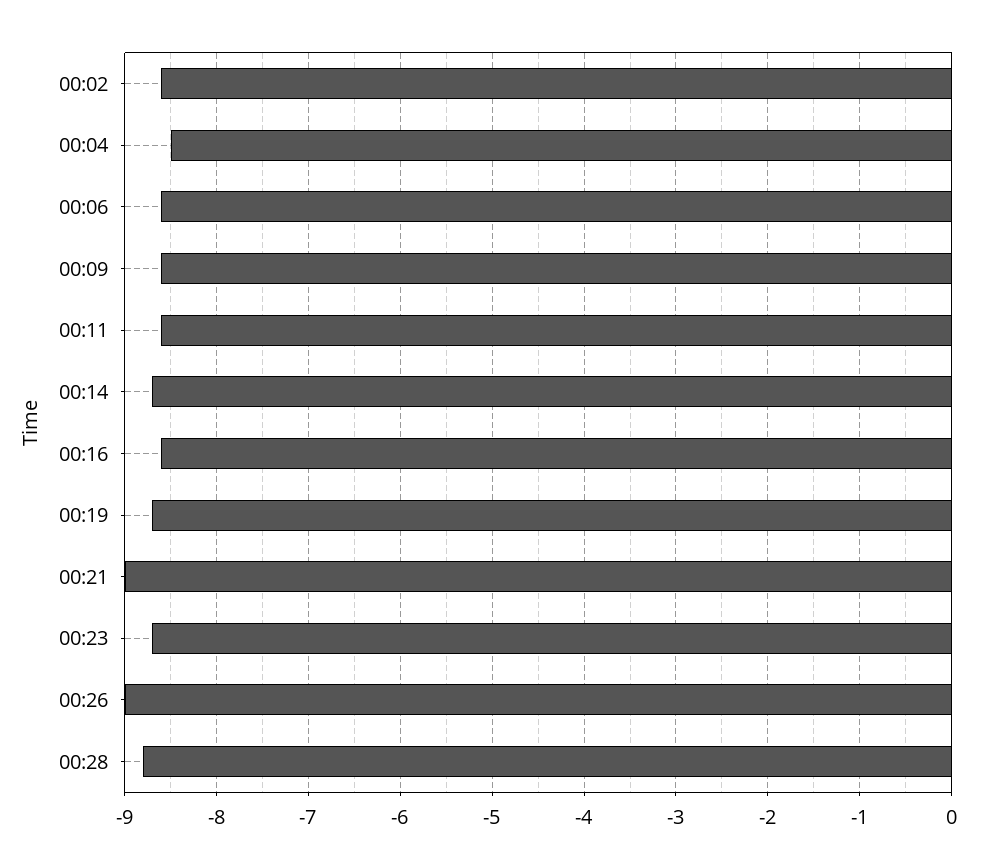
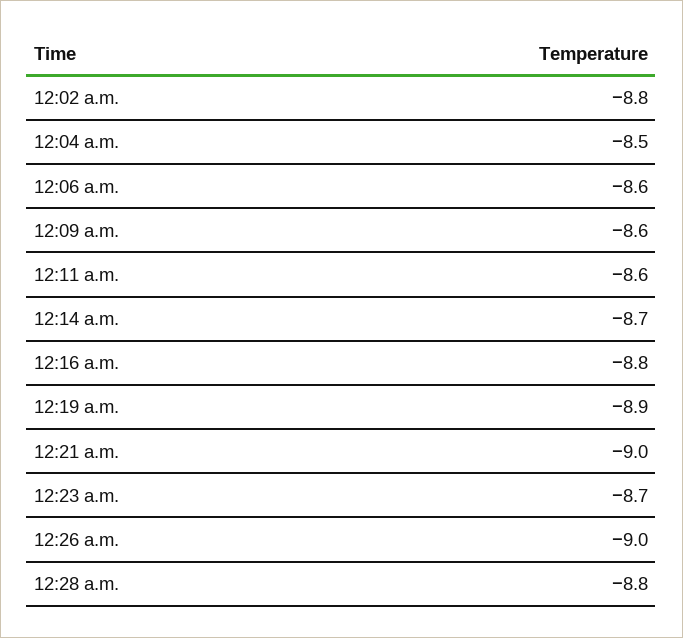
00:02: -8.6 -> -8.8
00:16: -8.6 -> -8.8
00:19: -8.7 -> -8.9

